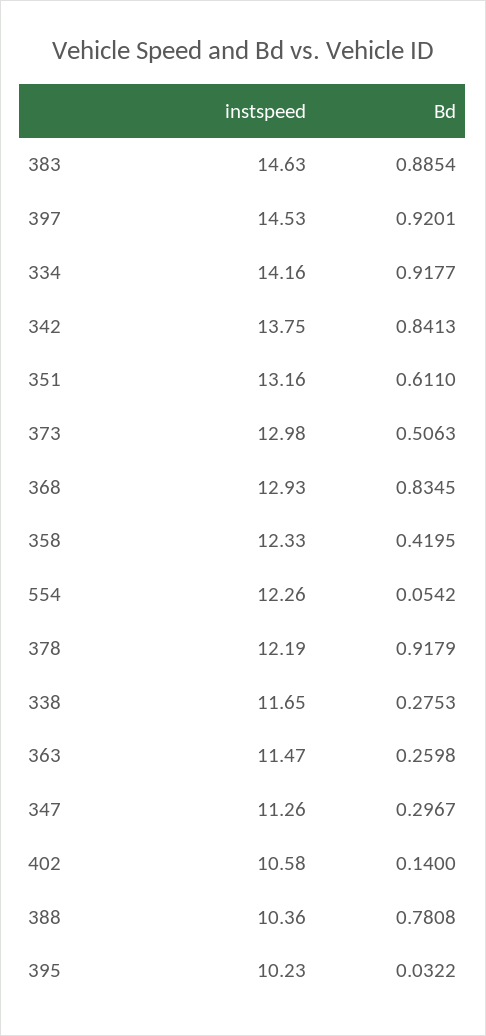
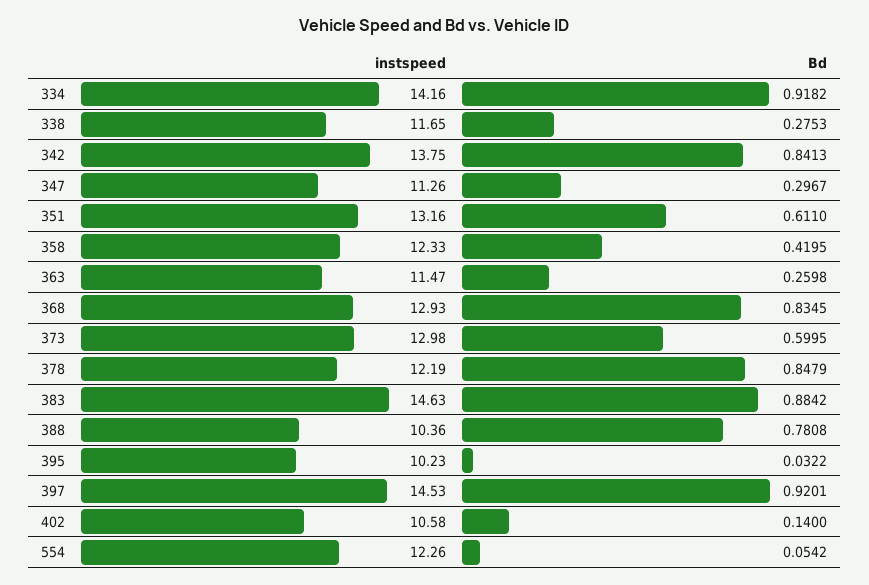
Bd, 383: 0.8854 -> 0.8842
Bd, 334: 0.9177 -> 0.9182
Bd, 373: 0.5063 -> 0.5995
Bd, 378: 0.9179 -> 0.8479

